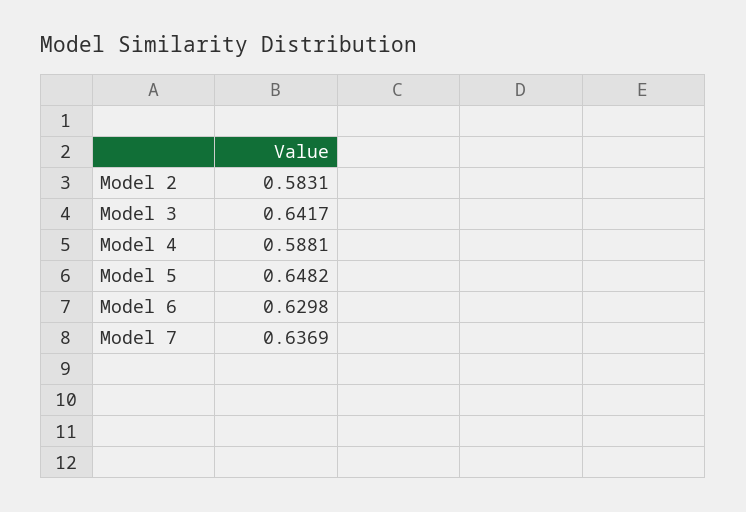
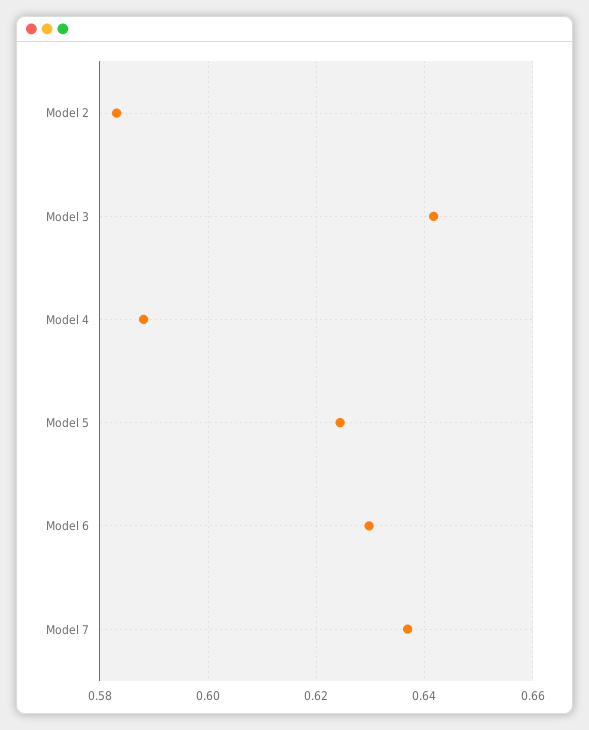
Model 5: 0.6482 -> 0.624

